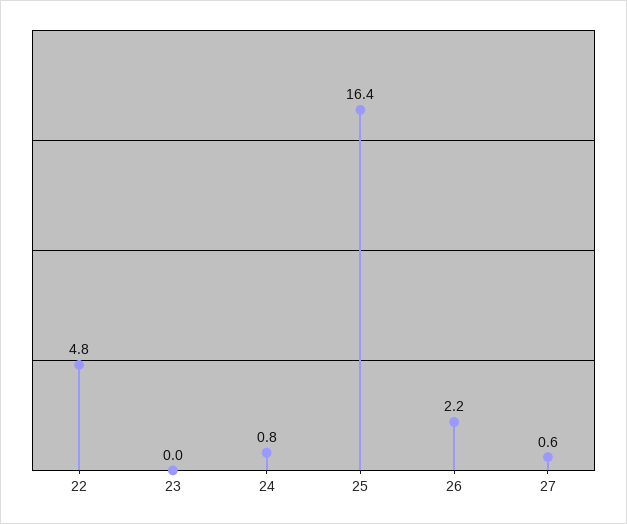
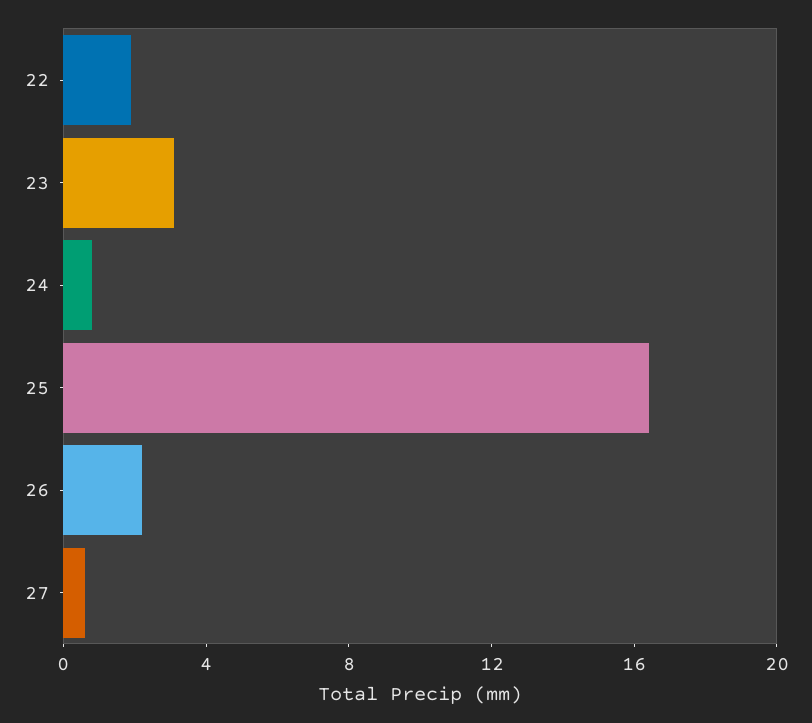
22: 4.8 -> 2
23: 0 -> 3

